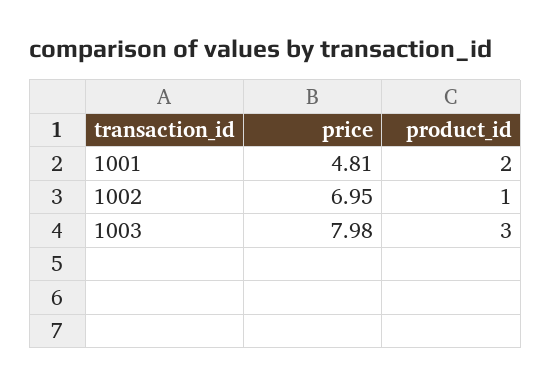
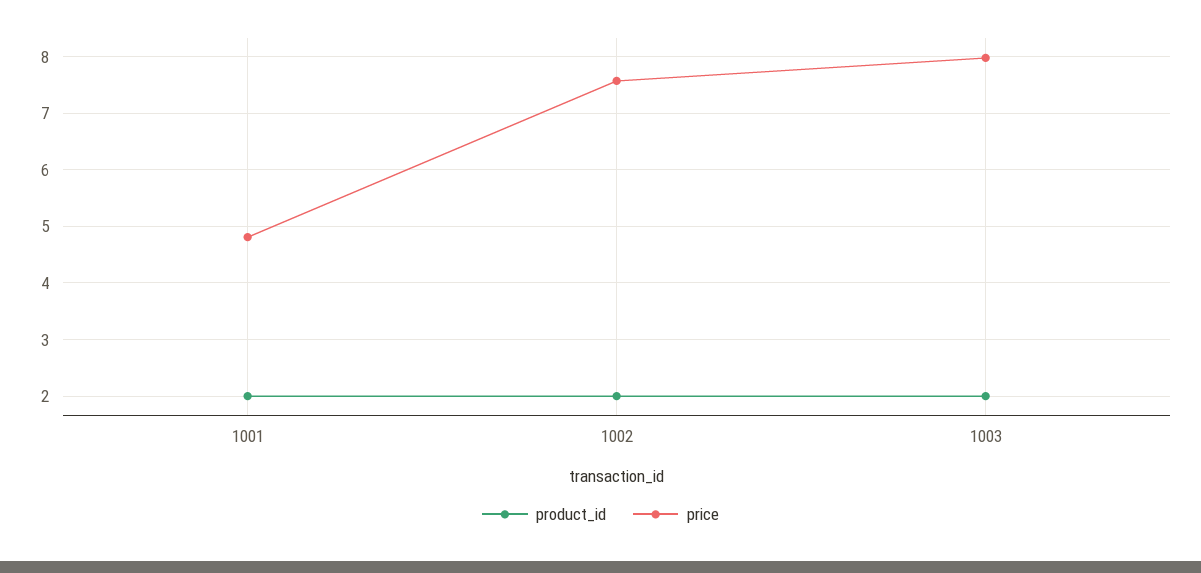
price, 1002: 6.95 -> 7.6
product_id, 1002: 1 -> 2
product_id, 1003: 3 -> 2

